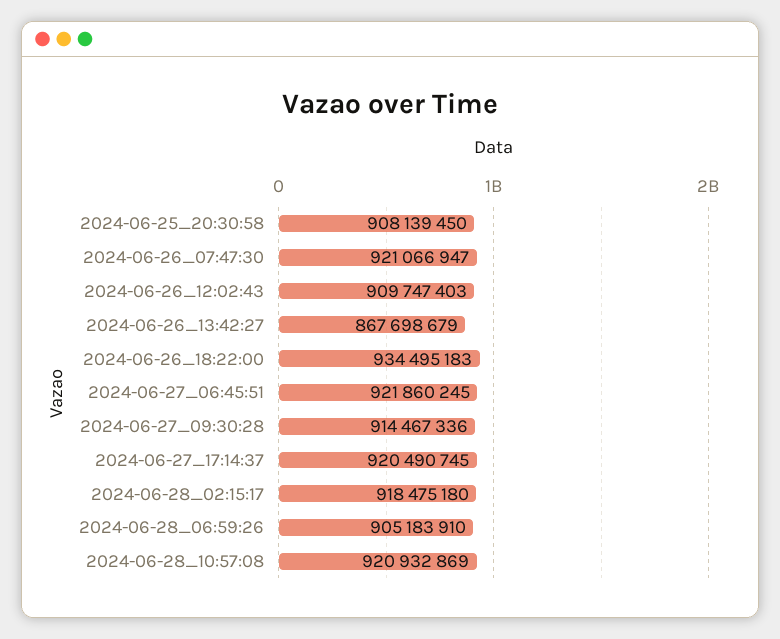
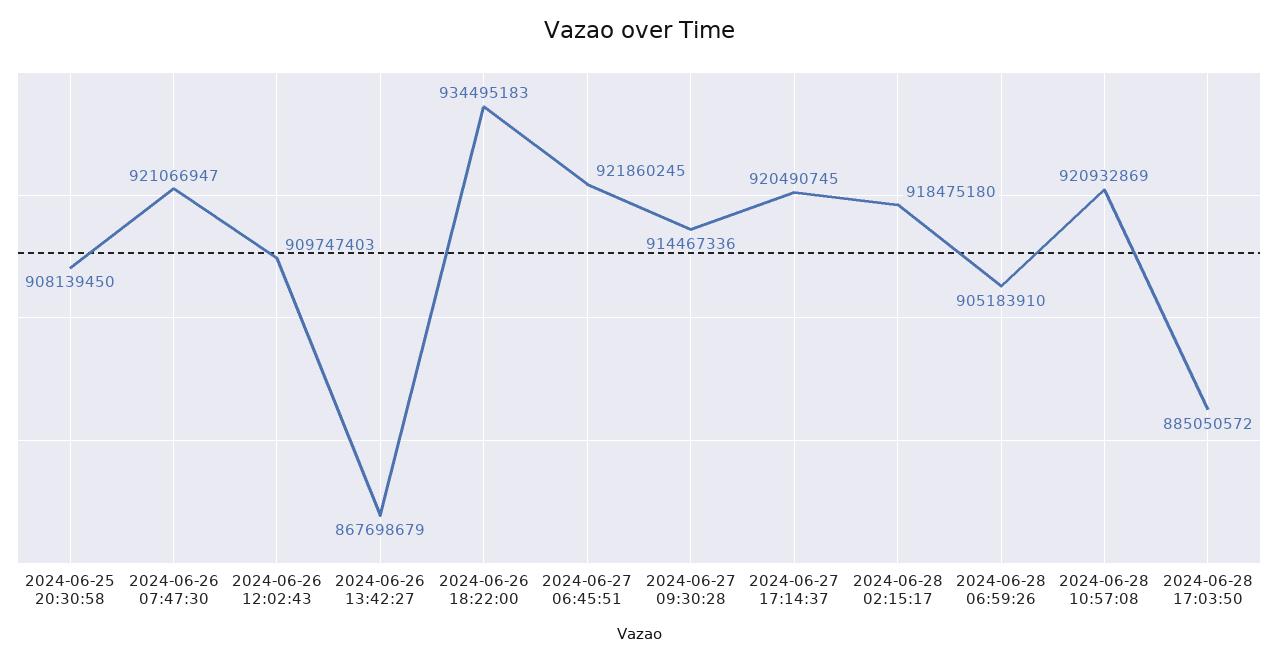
2024-06-28 17:03:50: none -> 885050572

